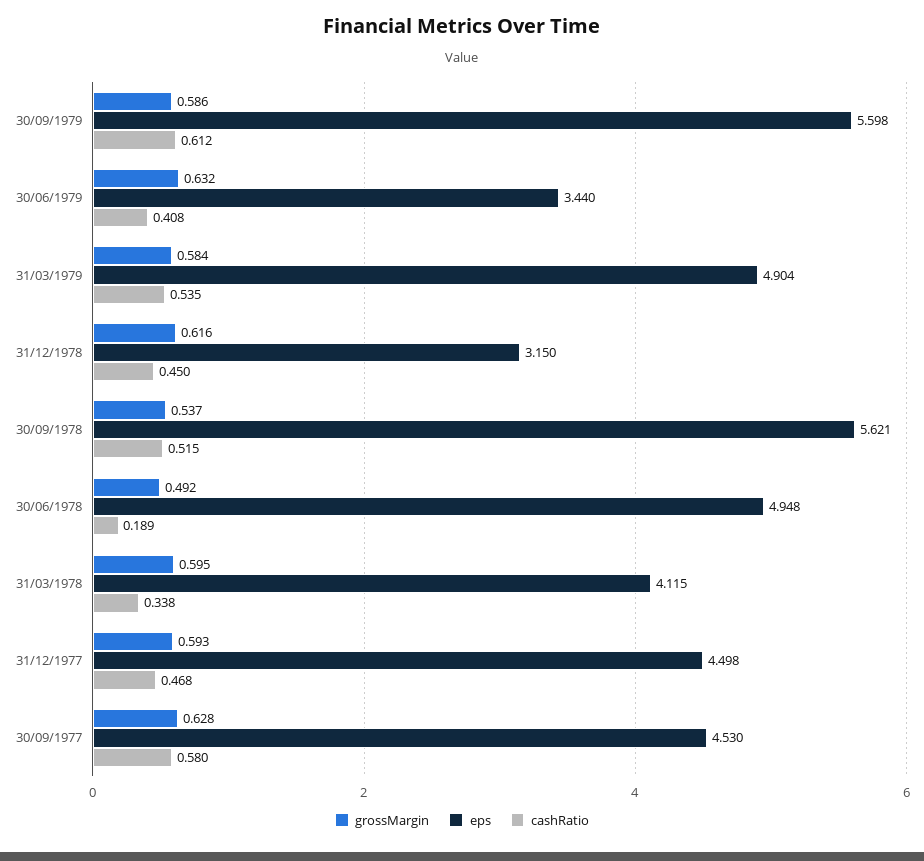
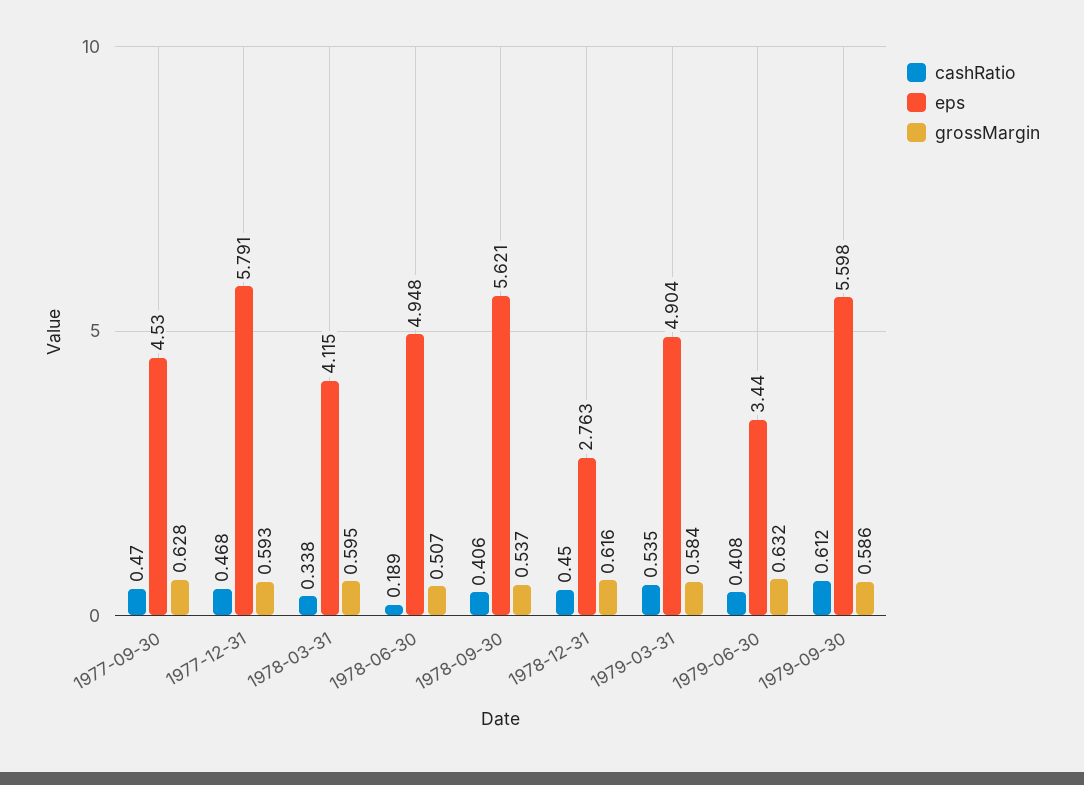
eps, 31/12/1978: 3.15 -> 2.763
cashRatio, 30/09/1978: 0.515 -> 0.406
grossMargin, 30/06/1978: 0.492 -> 0.507
eps, 31/12/1977: 4.498 -> 5.791
cashRatio, 30/09/1977: 0.58 -> 0.47

